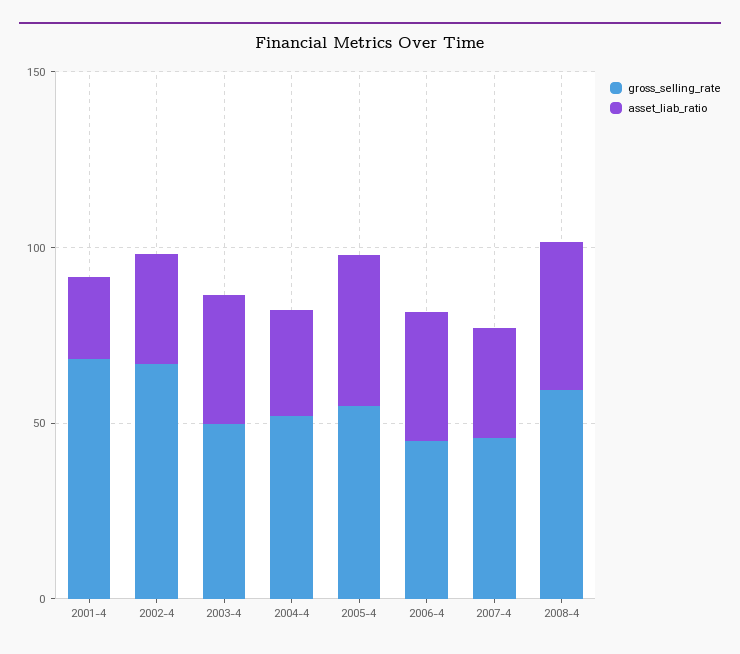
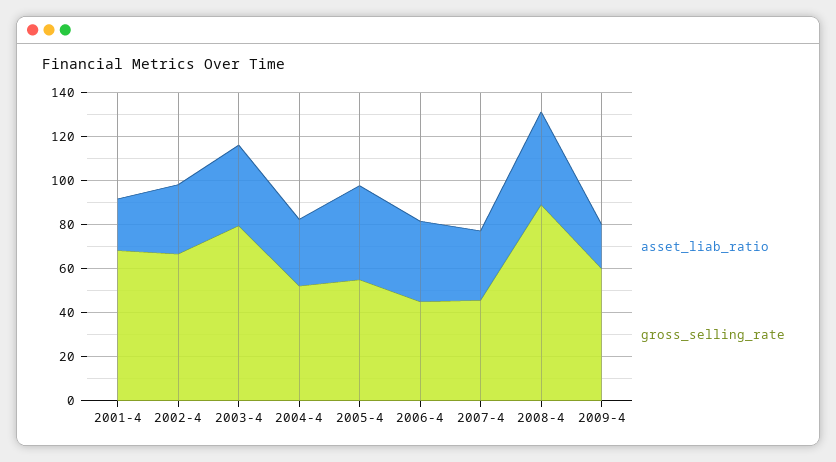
gross_selling_rate, 2003-4: 50 -> 80
gross_selling_rate, 2008-4: 60 -> 90
asset_liab_ratio, 2009-4: none -> 20
gross_selling_rate, 2009-4: none -> 60

